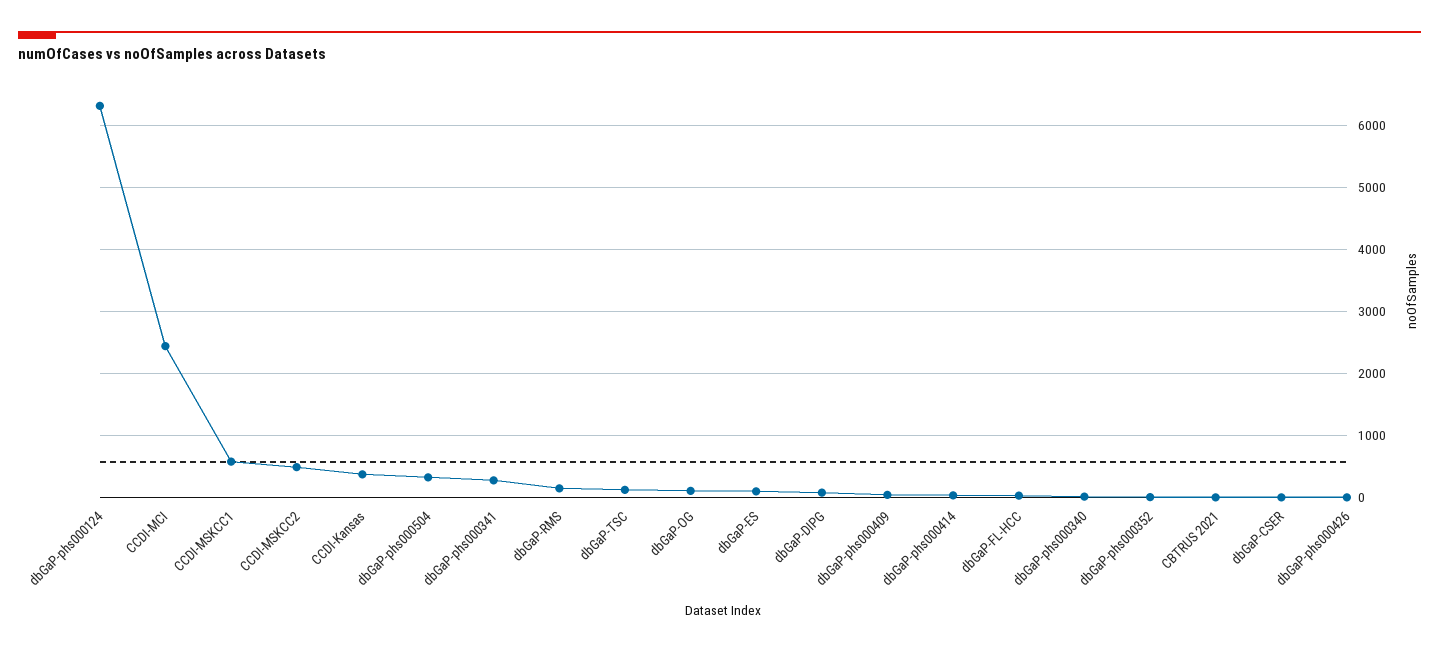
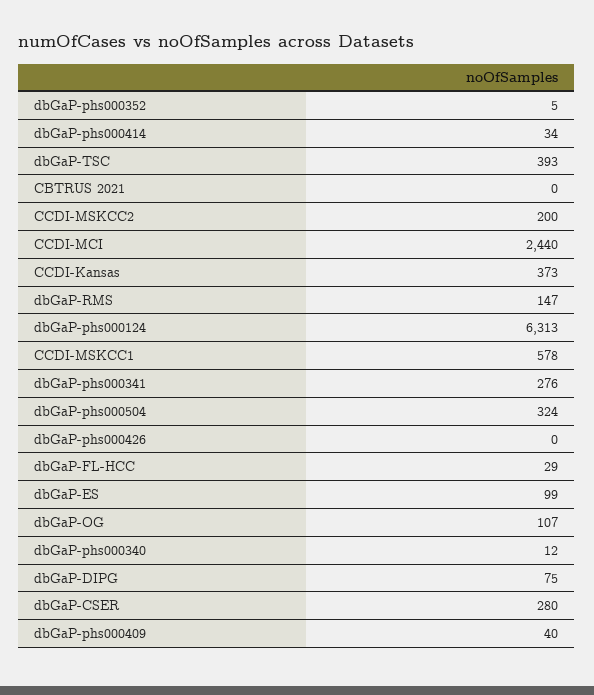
CCDI-MSKCC2: 500 -> 200
dbGaP-TSC: 100 -> 393
dbGaP-CSER: 0 -> 280

